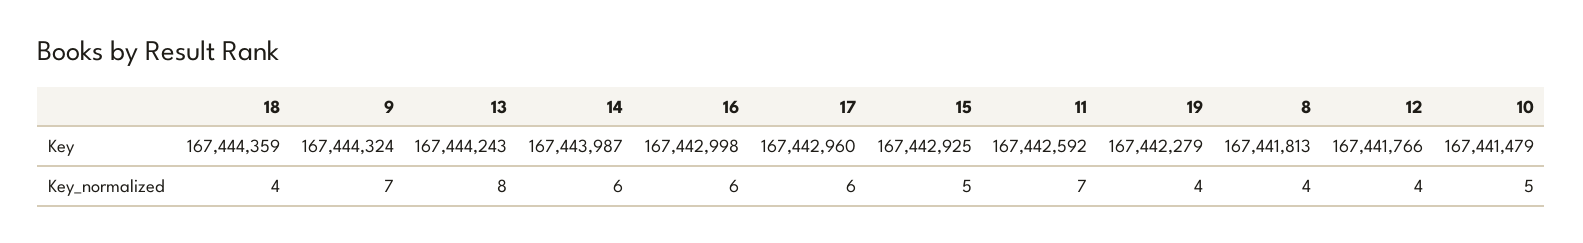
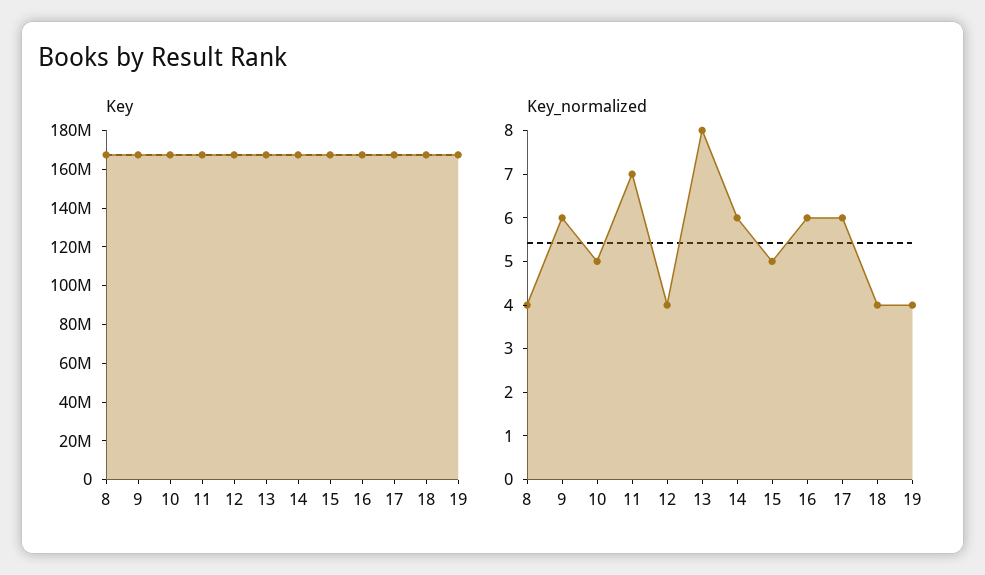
Key_normalized, 9: 7 -> 6

